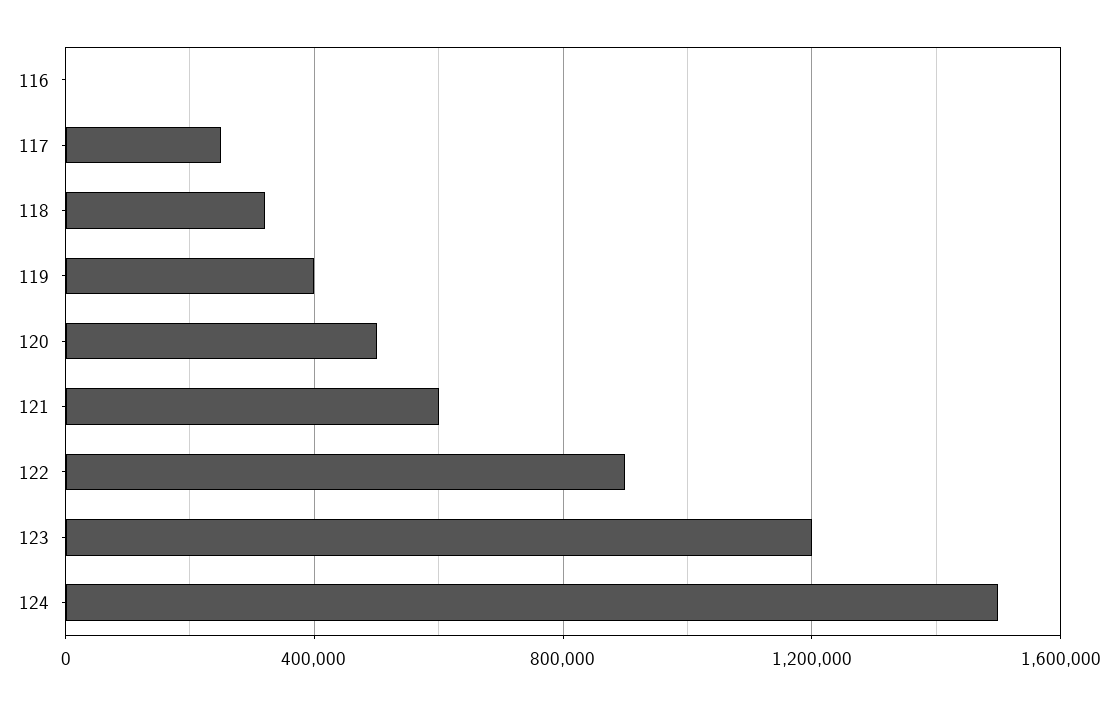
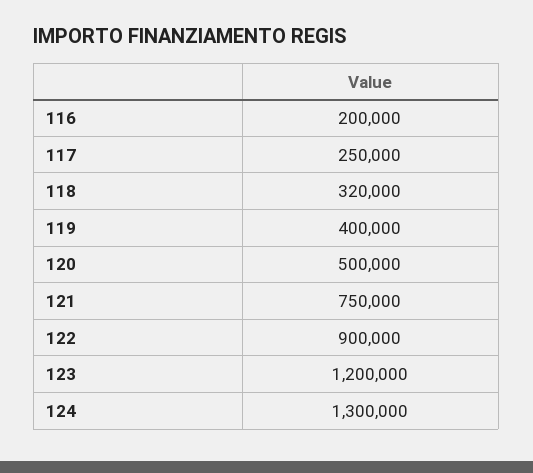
116: 0 -> 200000
121: 600000 -> 750000
124: 1500000 -> 1300000

